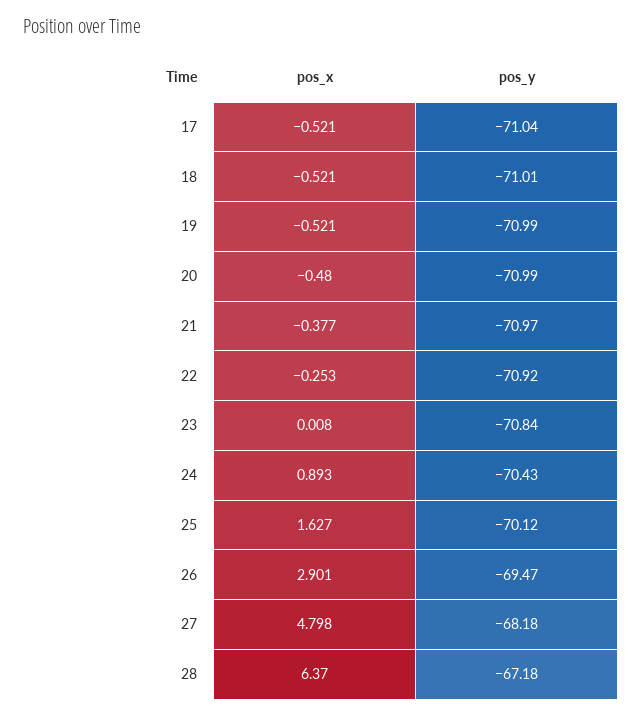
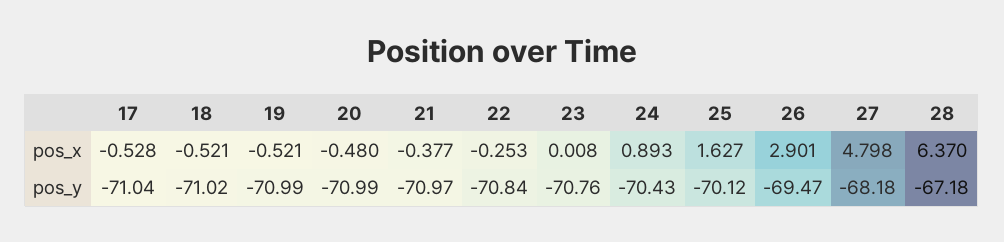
pos_x, 17: -0.521 -> -0.528
pos_y, 18: -71.01 -> -71.02
pos_y, 22: -70.92 -> -70.84
pos_y, 23: -70.84 -> -70.76

